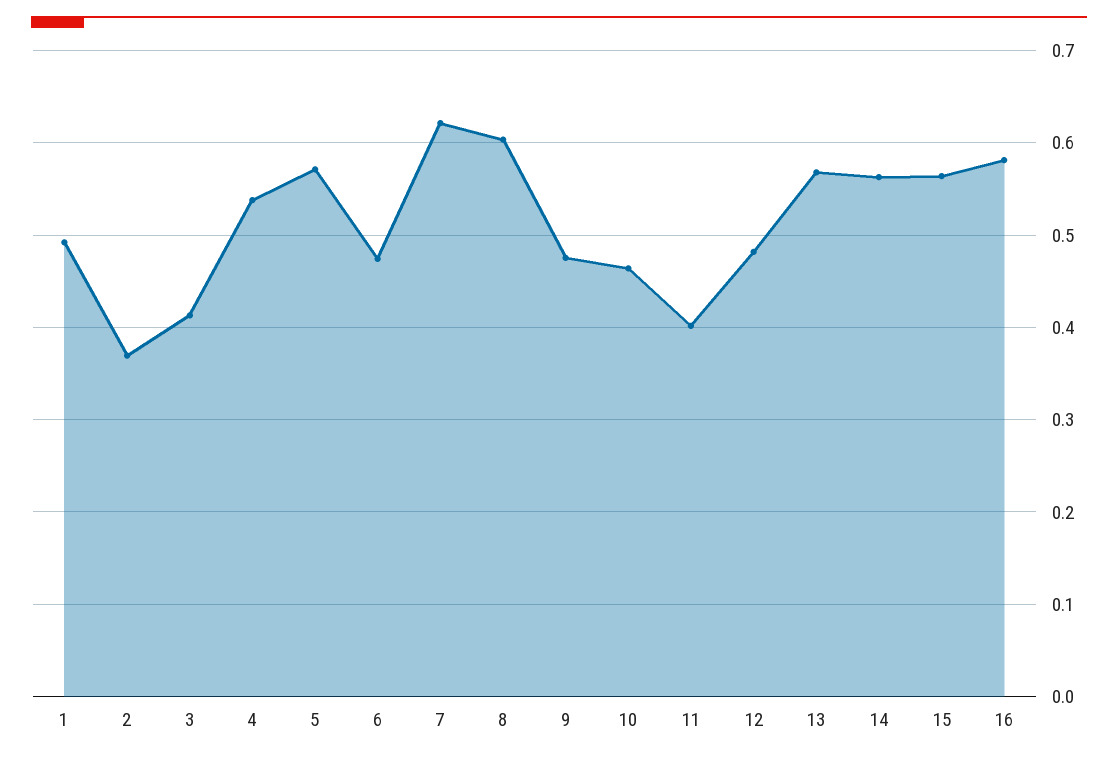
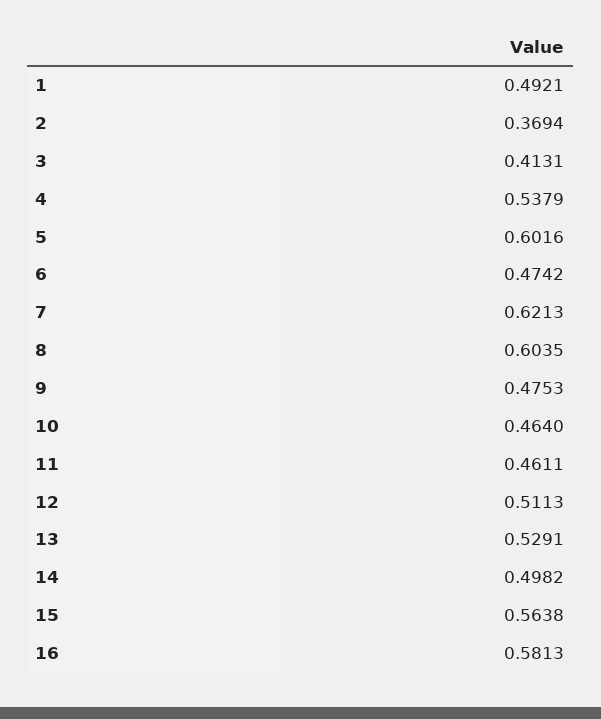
5: 0.57 -> 0.6016
11: 0.4 -> 0.4611
12: 0.48 -> 0.5113
13: 0.57 -> 0.5291
14: 0.56 -> 0.4982

